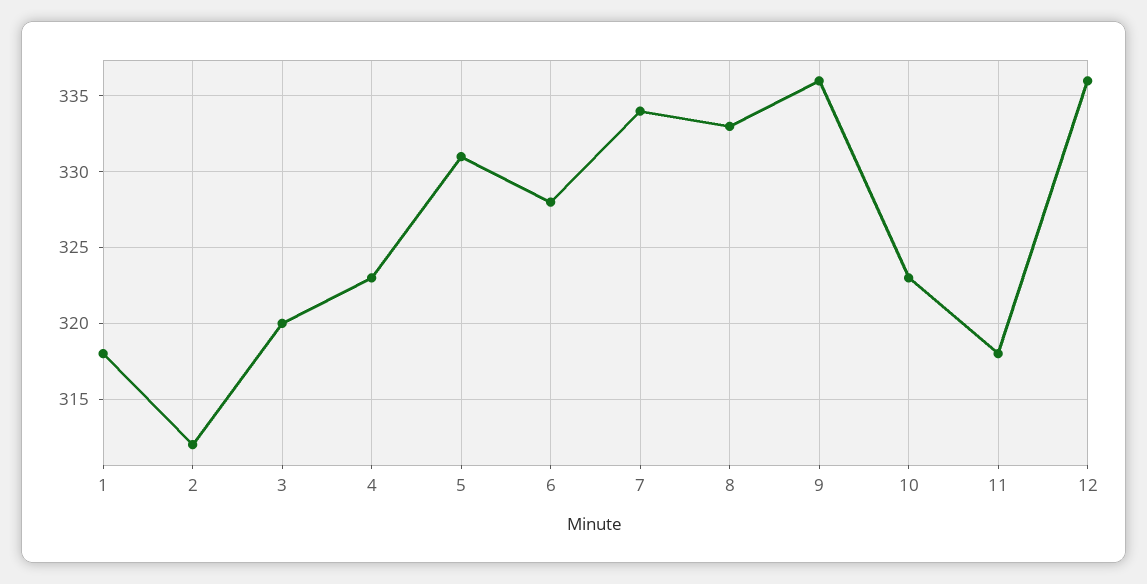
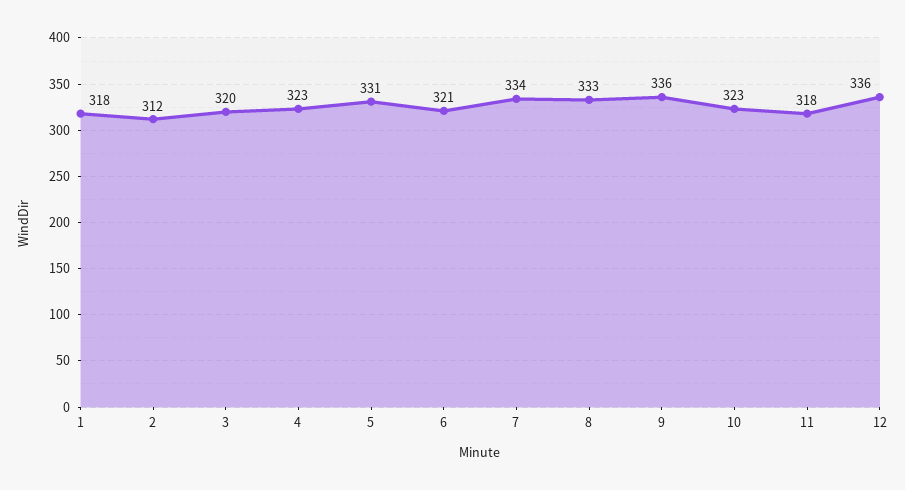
6: 328 -> 321

